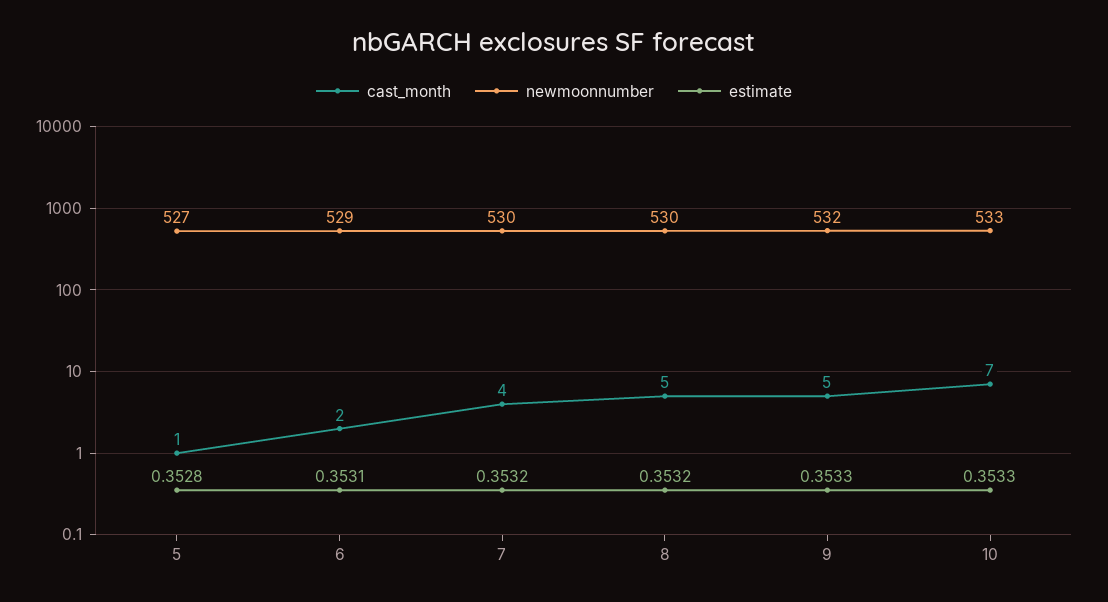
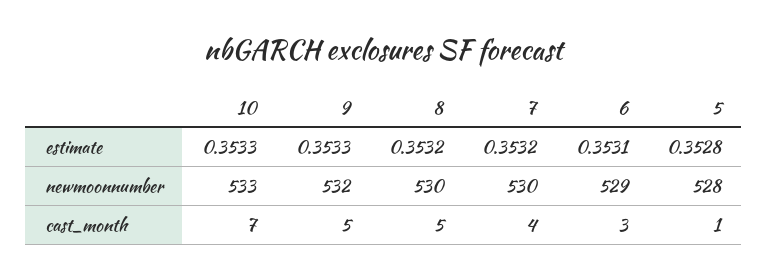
newmoonnumber, 5: 527 -> 528
cast_month, 6: 2 -> 3

